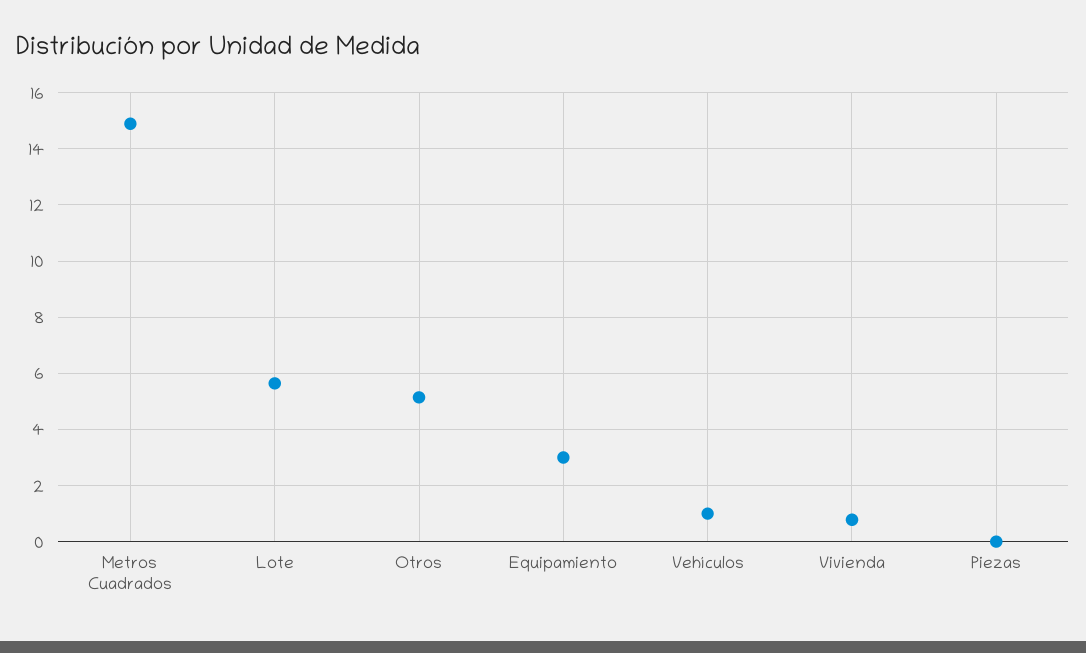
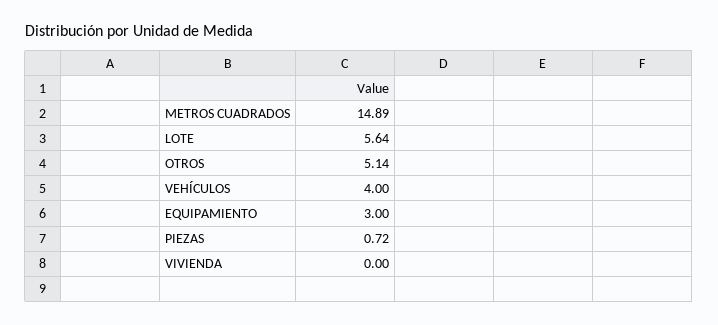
Vehículos: 1 -> 4
Vivienda: 0.75 -> 0
Piezas: 0 -> 0.72

